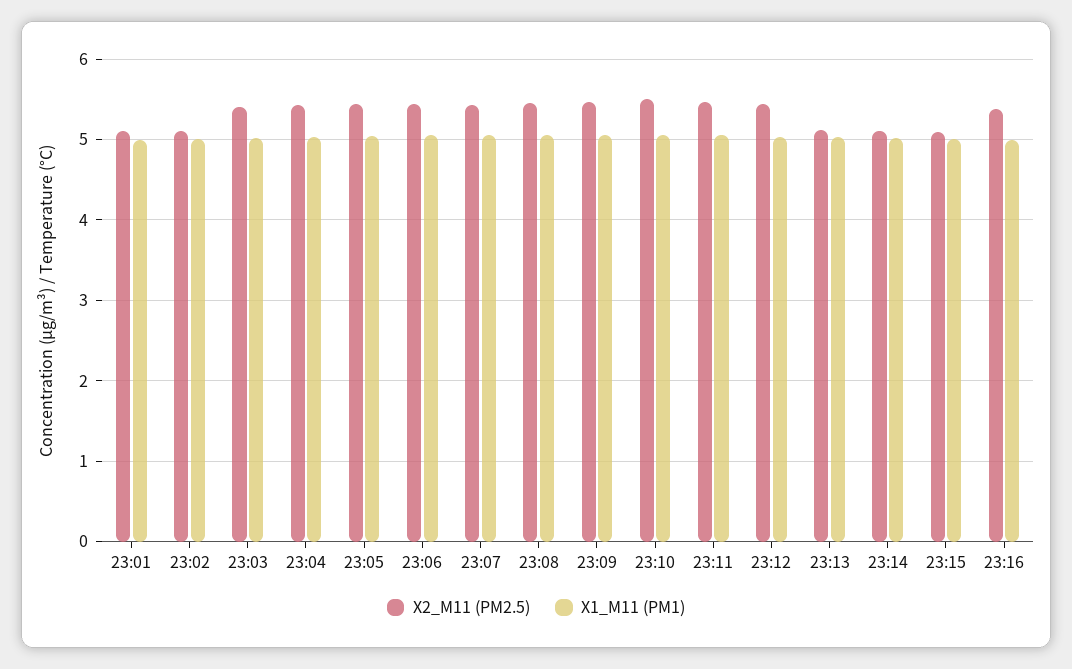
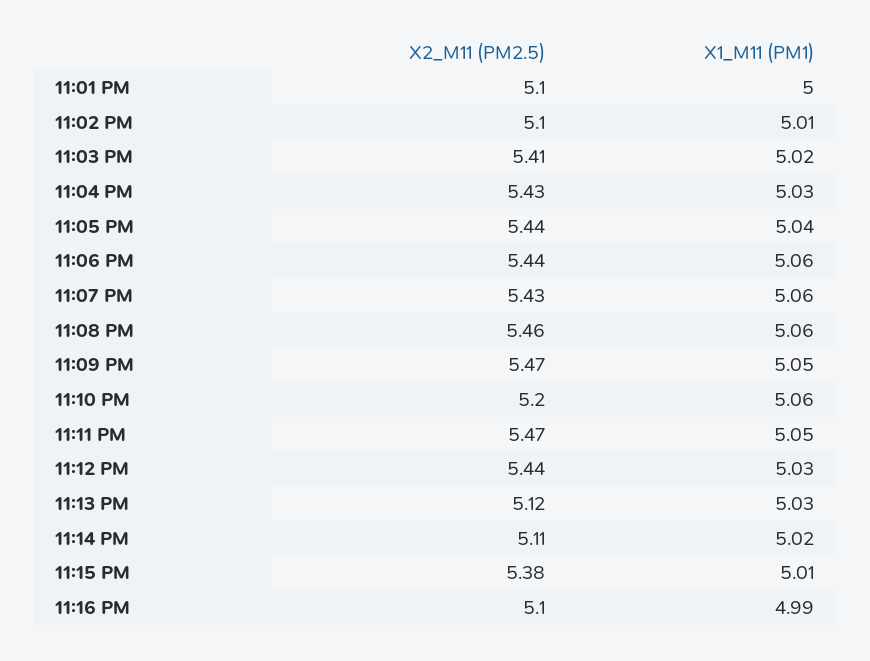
X2_M11 (PM2.5), 23:10: 5.5 -> 5.2
X2_M11 (PM2.5), 23:15: 5.1 -> 5.38
X2_M11 (PM2.5), 23:16: 5.4 -> 5.1

